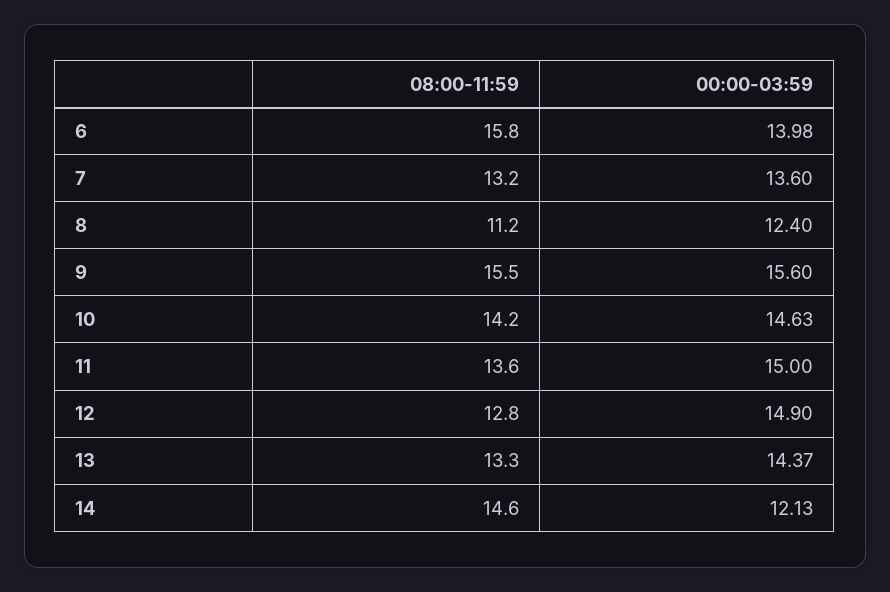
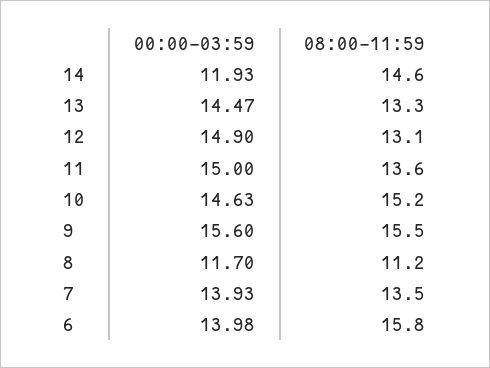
08:00-11:59, 7: 13.2 -> 13.5
00:00-03:59, 7: 13.6 -> 13.93
00:00-03:59, 8: 12.4 -> 11.7
08:00-11:59, 10: 14.2 -> 15.2
08:00-11:59, 12: 12.8 -> 13.1
00:00-03:59, 13: 14.37 -> 14.47
00:00-03:59, 14: 12.13 -> 11.93

